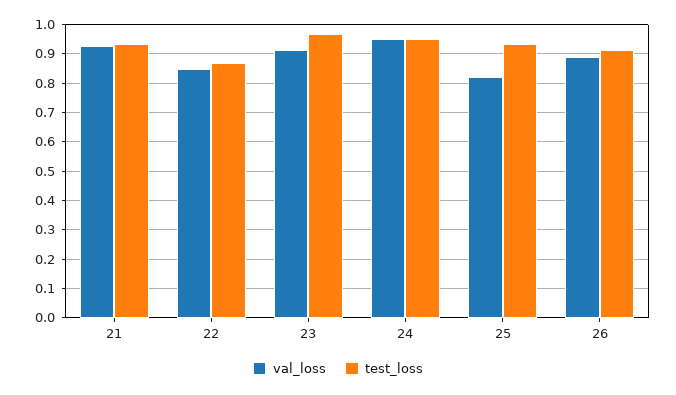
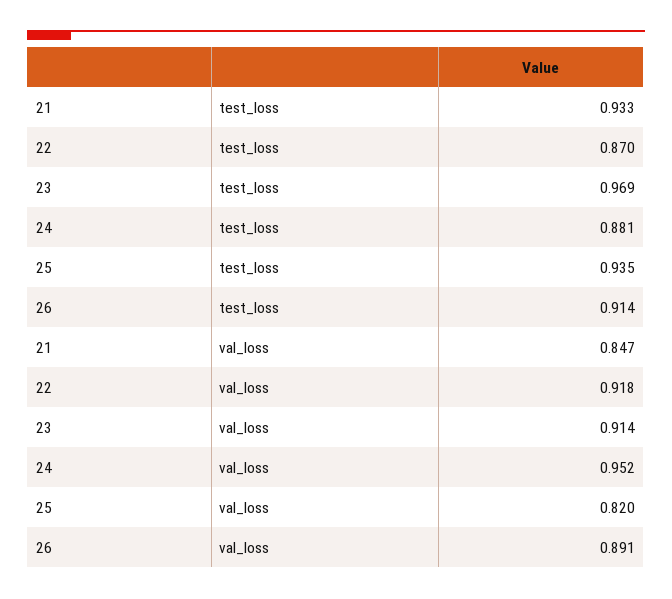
val_loss, 21: 0.925 -> 0.847
val_loss, 22: 0.85 -> 0.918
test_loss, 24: 0.95 -> 0.881

